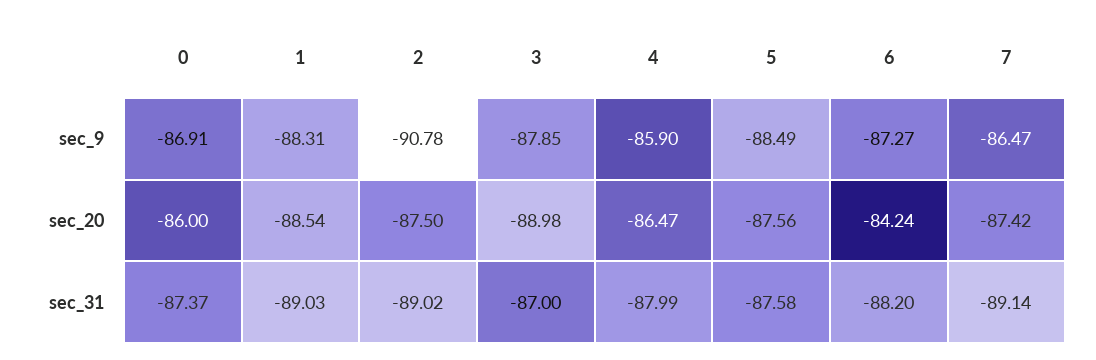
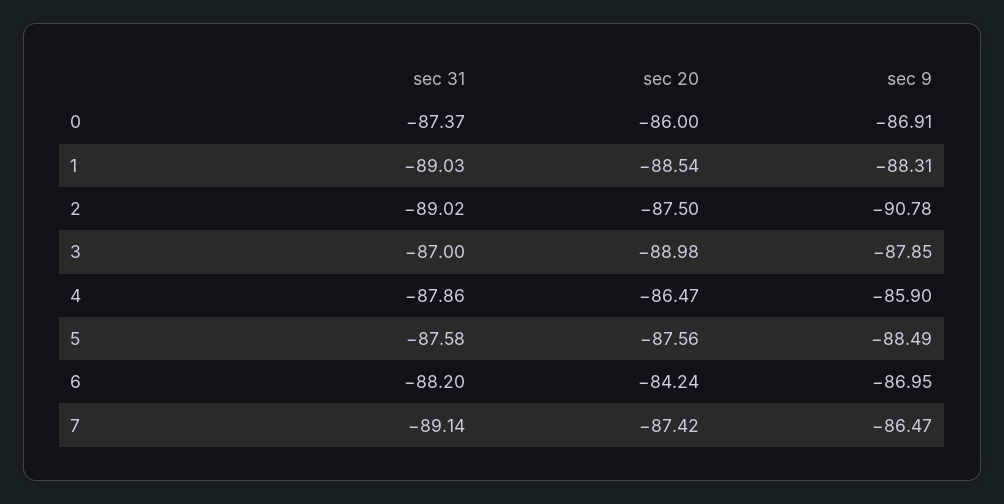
6, sec_9: -87.27 -> -86.95
4, sec_31: -87.99 -> -87.86

